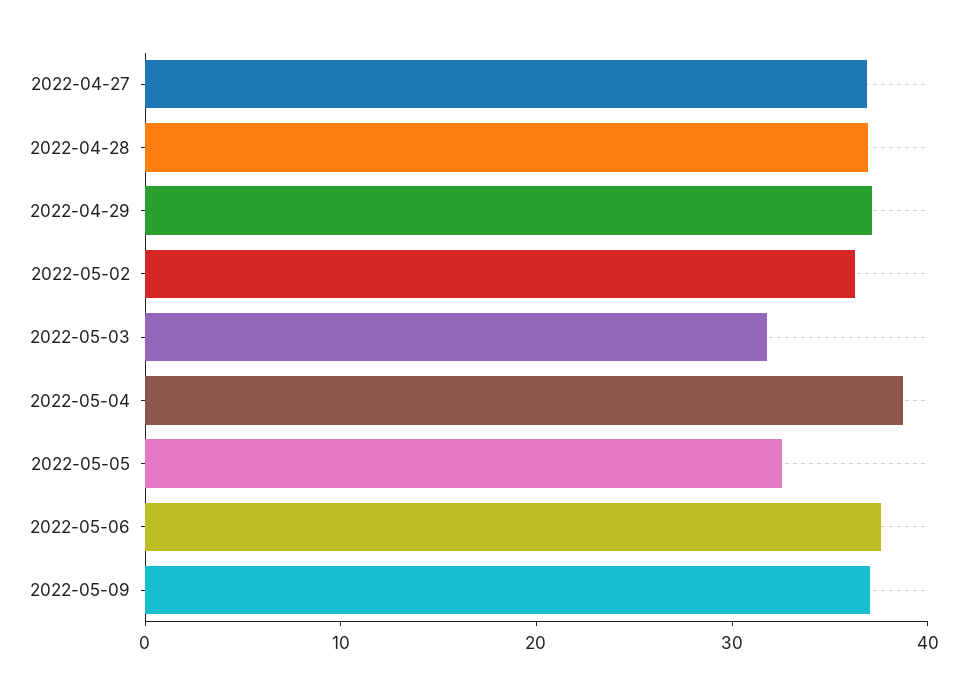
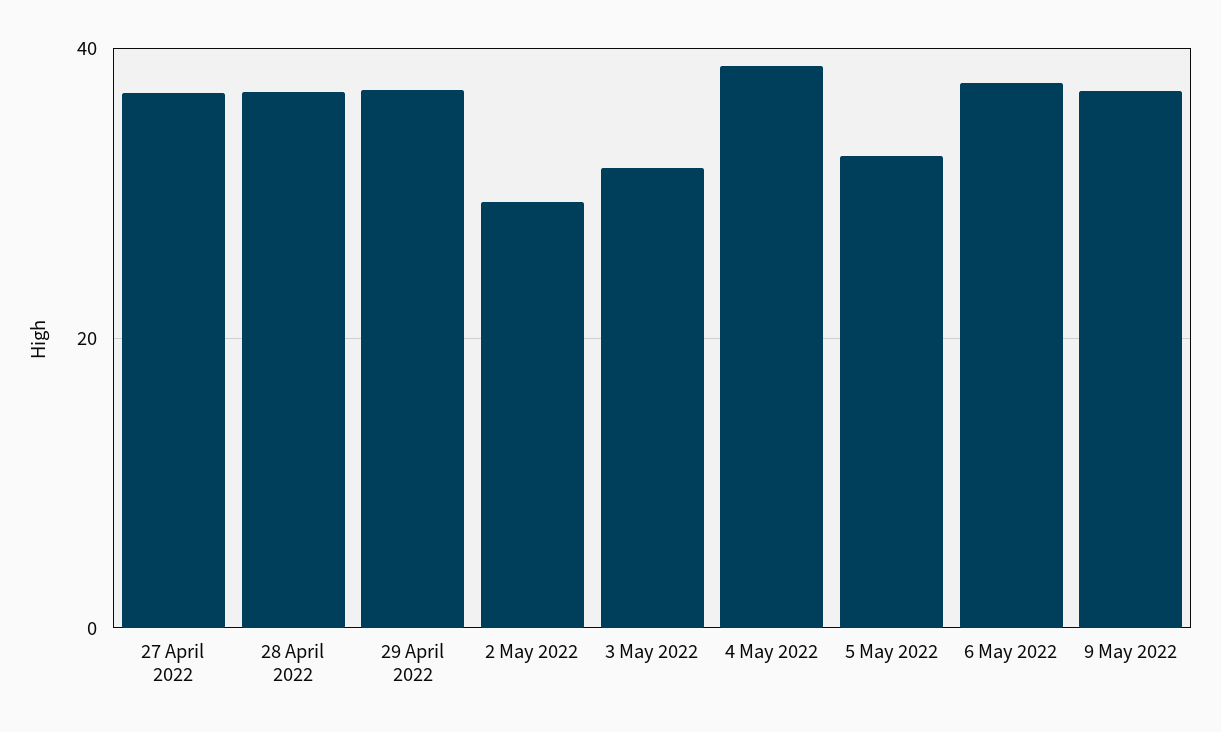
2022-05-02: 36 -> 30

